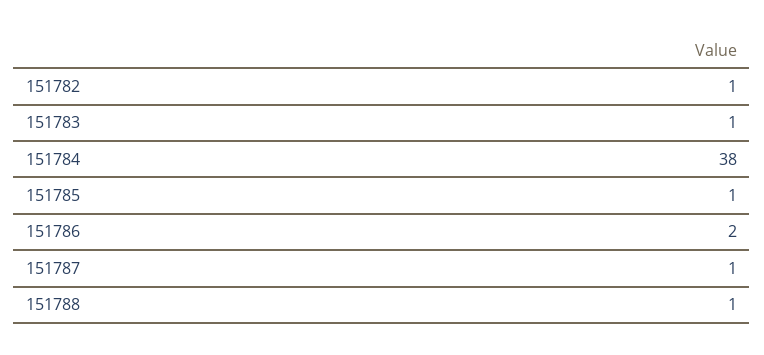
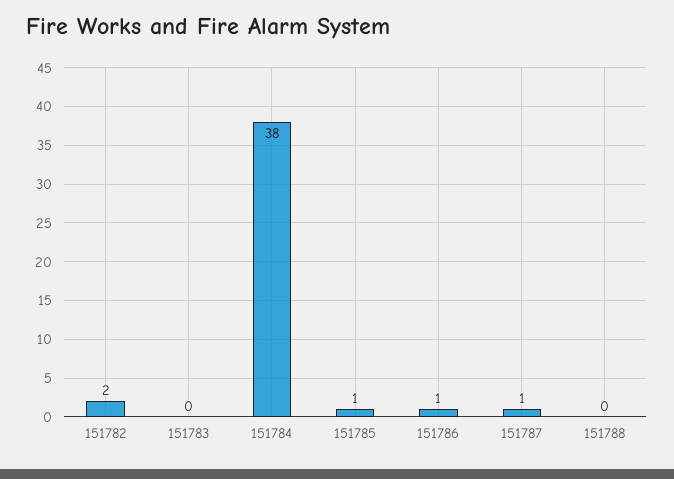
151782: 1 -> 2
151783: 1 -> 0
151786: 2 -> 1
151788: 1 -> 0

